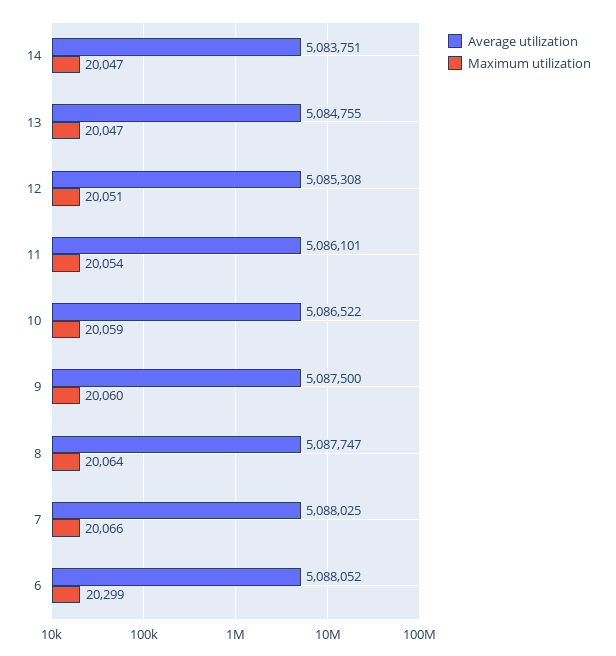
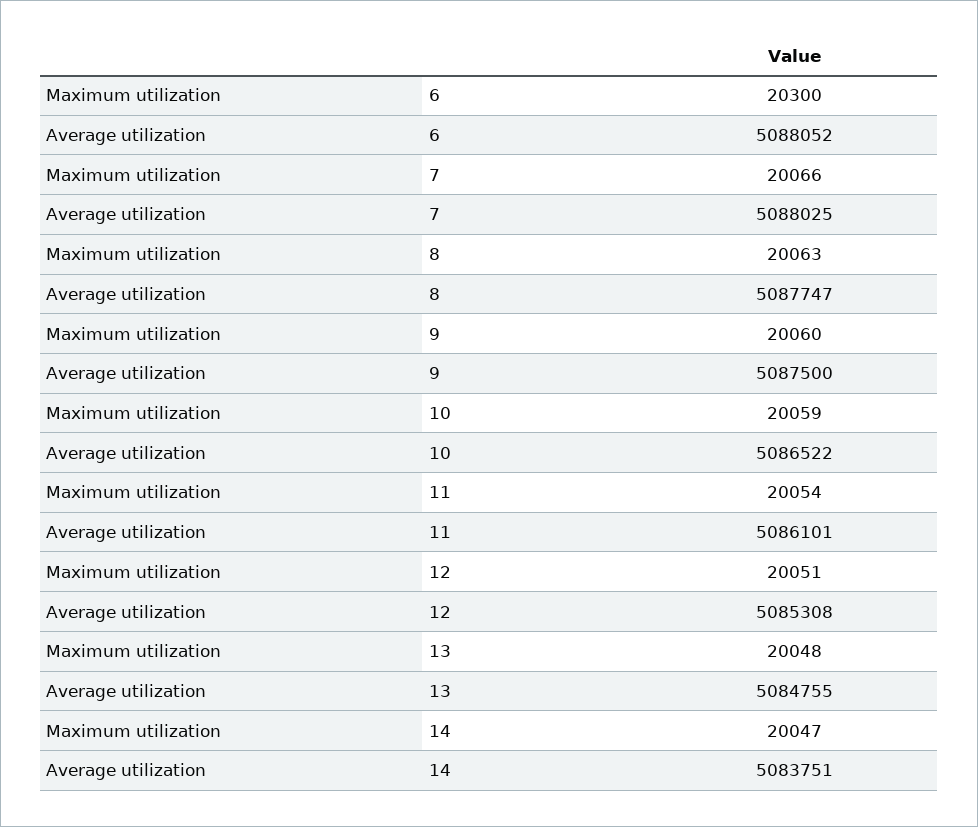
Maximum utilization, 13: 20047 -> 20048
Maximum utilization, 8: 20064 -> 20063
Maximum utilization, 6: 20299 -> 20300

